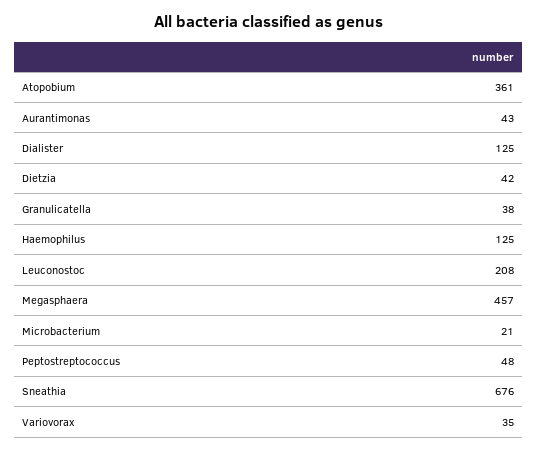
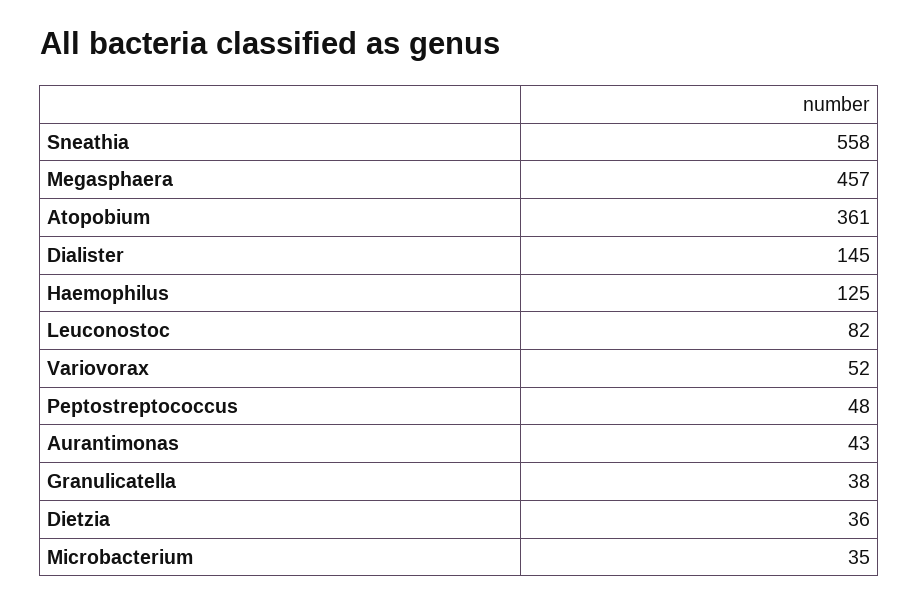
Dialister: 125 -> 145
Dietzia: 42 -> 36
Leuconostoc: 208 -> 82
Microbacterium: 21 -> 35
Sneathia: 676 -> 558
Variovorax: 35 -> 52

